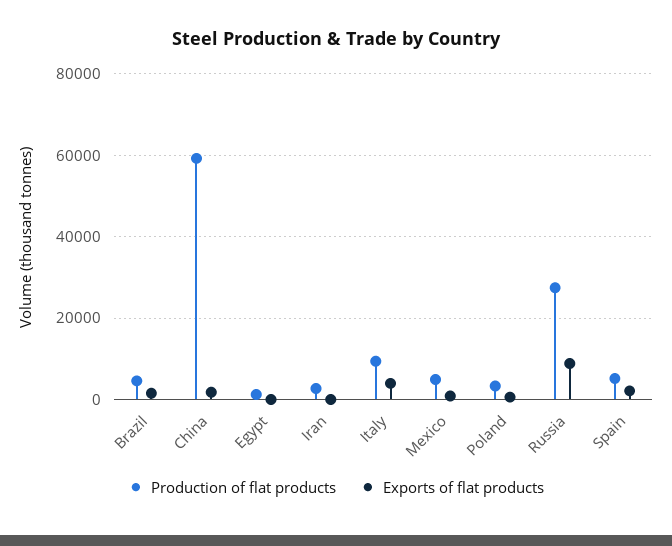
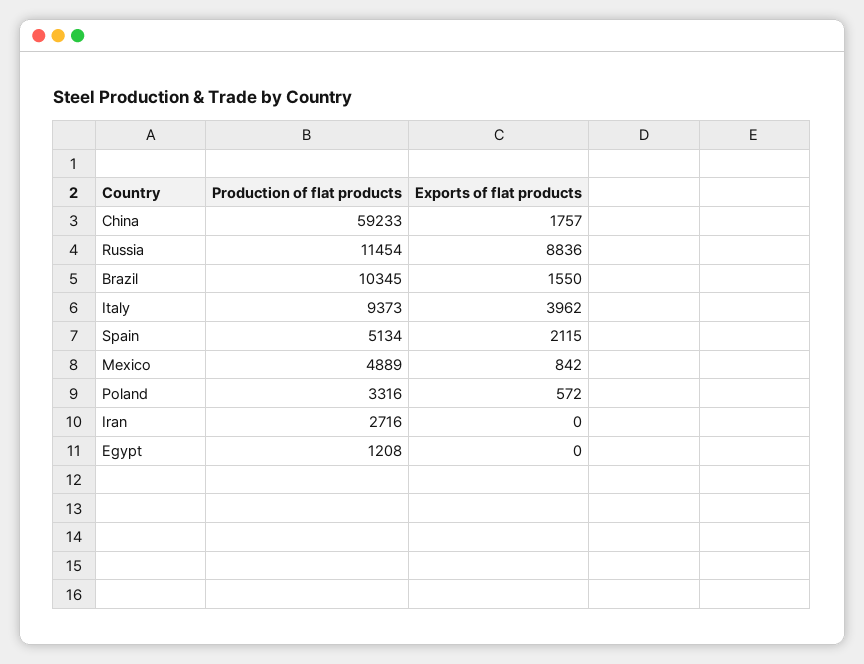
Production of flat products, Brazil: 4000 -> 10345
Production of flat products, Russia: 28000 -> 11454

